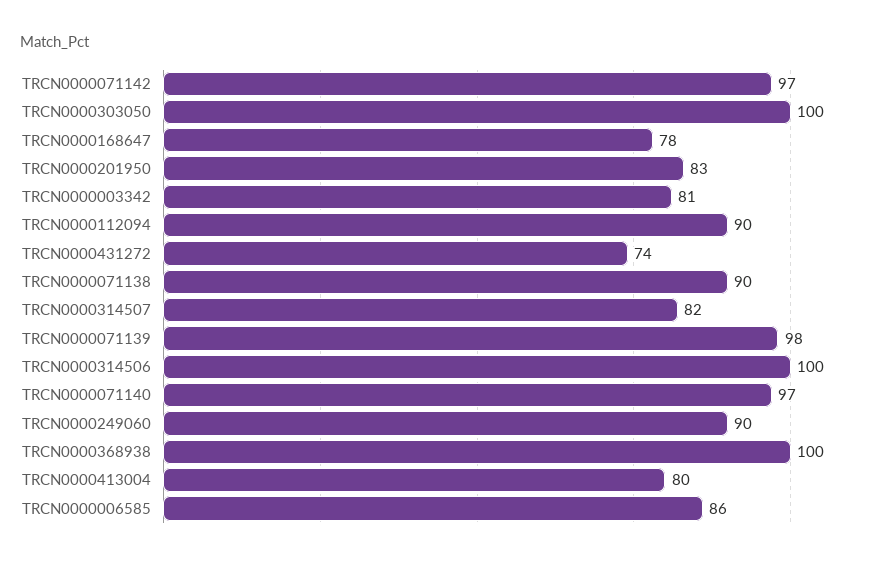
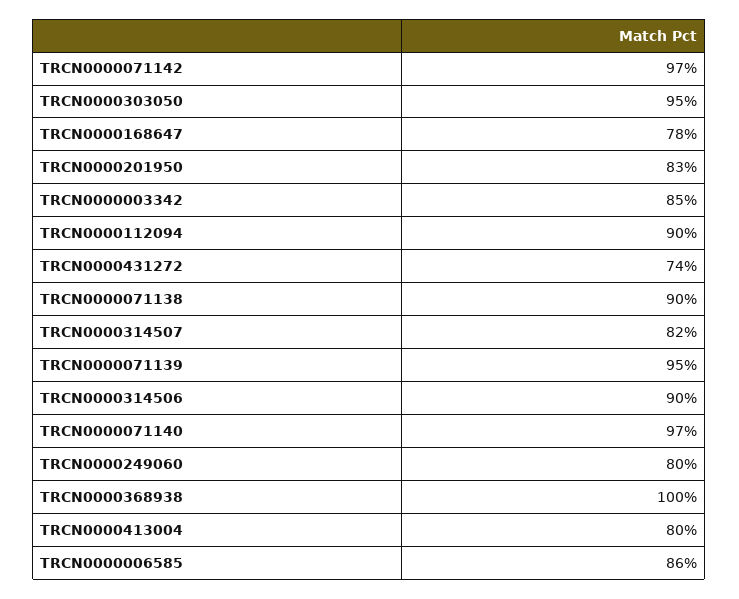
TRCN0000303050: 100 -> 95
TRCN0000003342: 81 -> 85
TRCN0000071139: 98 -> 95
TRCN0000314506: 100 -> 90
TRCN0000249060: 90 -> 80

